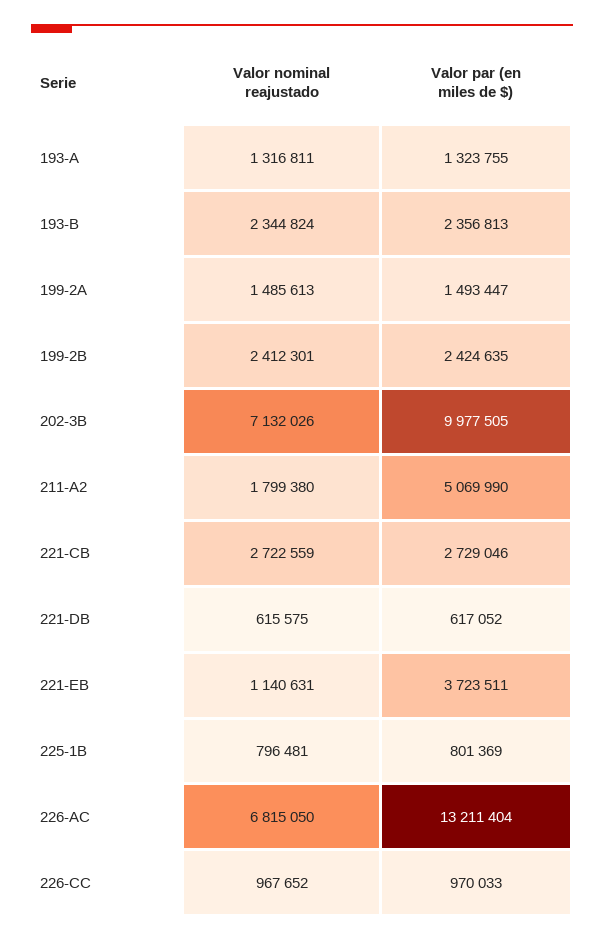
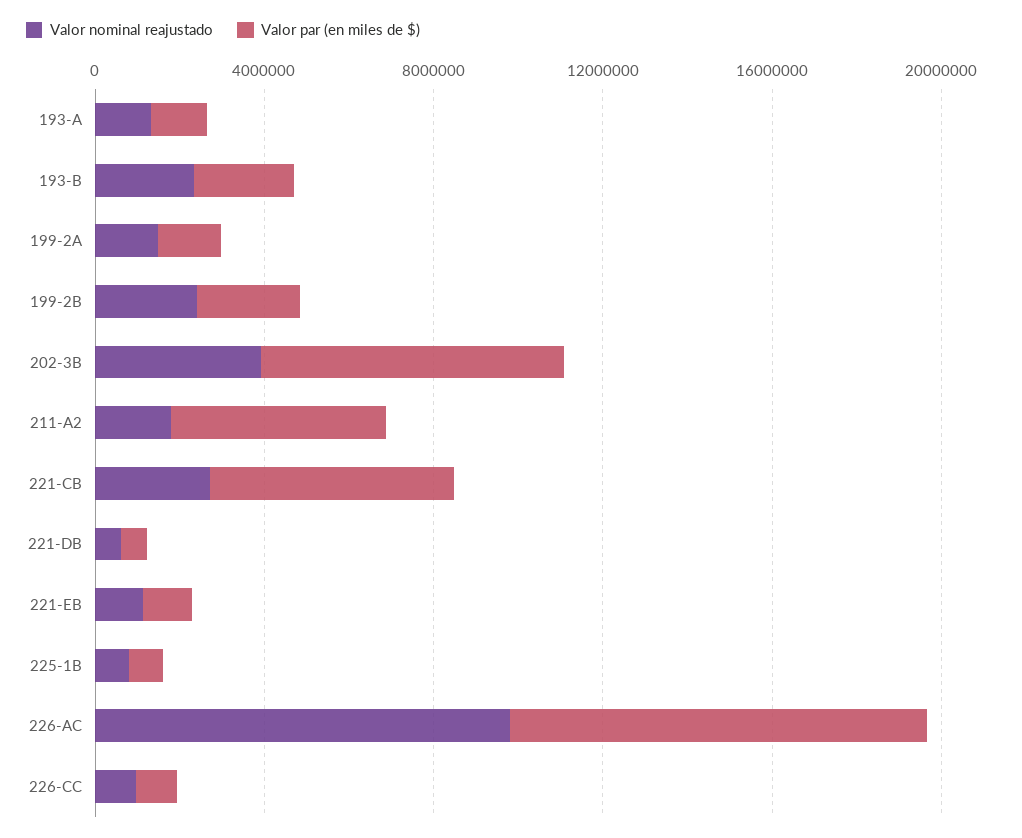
Valor nominal reajustado, 202-3B: 7132026 -> 4000000
Valor par (en miles de $), 202-3B: 9977505 -> 7000000
Valor par (en miles de $), 221-CB: 2729046 -> 6000000
Valor par (en miles de $), 221-EB: 3723511 -> 1000000
Valor nominal reajustado, 226-AC: 6815050 -> 10000000
Valor par (en miles de $), 226-AC: 13211404 -> 10000000

